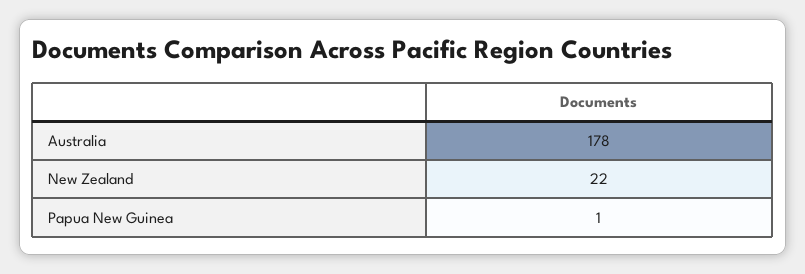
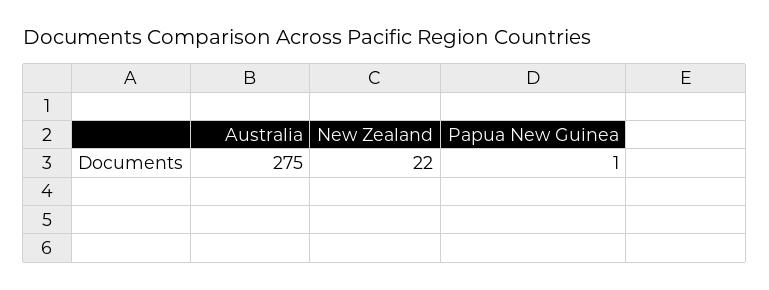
Australia: 178 -> 275

